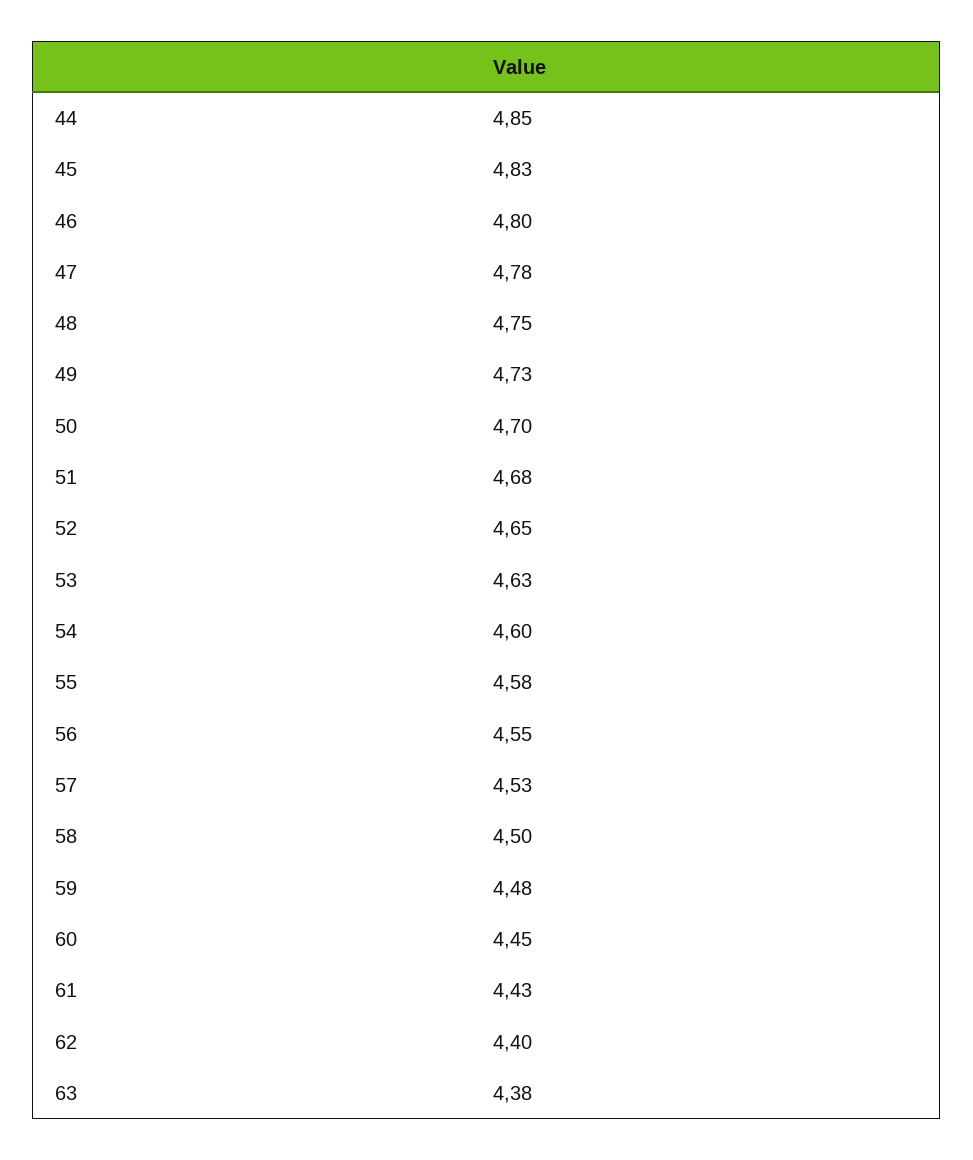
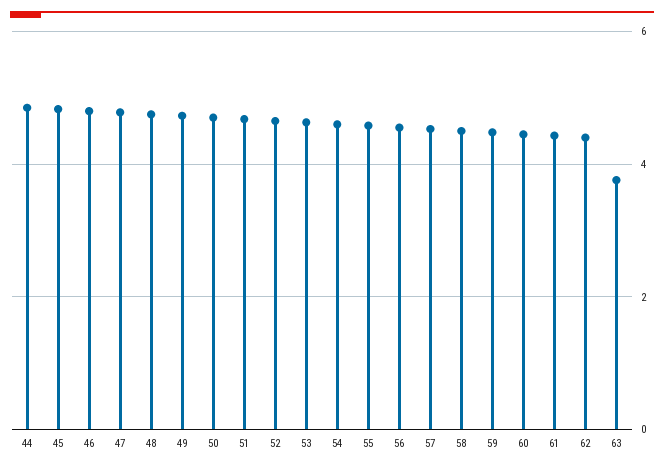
63: 4.38 -> 3.8

